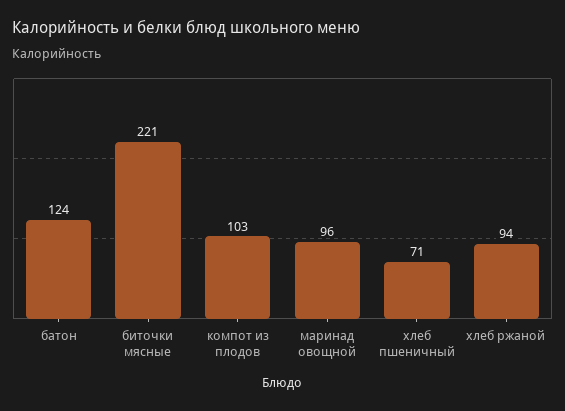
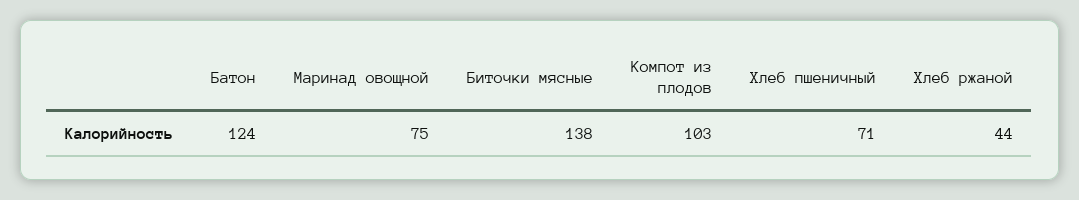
биточки мясные: 221 -> 138
маринад овощной: 96 -> 75
хлеб ржаной: 94 -> 44

